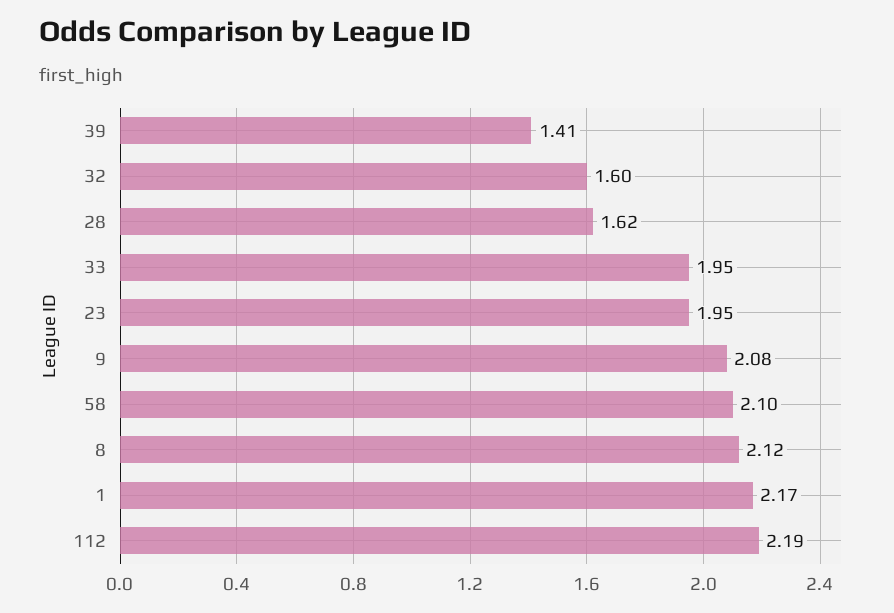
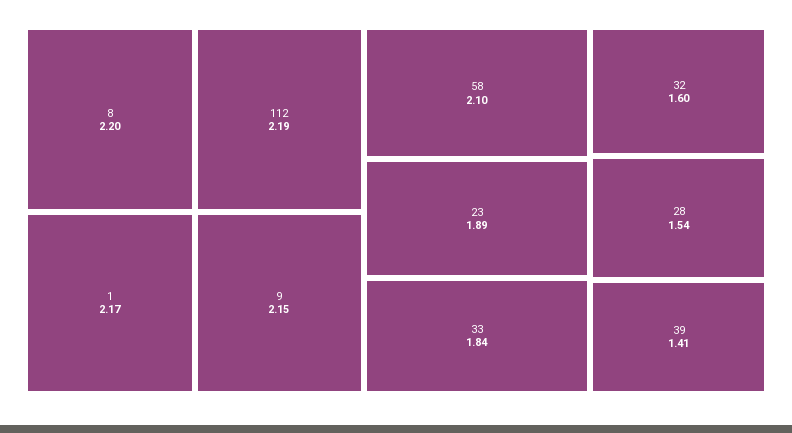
28: 1.62 -> 1.54
33: 1.95 -> 1.84
23: 1.95 -> 1.89
9: 2.08 -> 2.15
8: 2.12 -> 2.2

